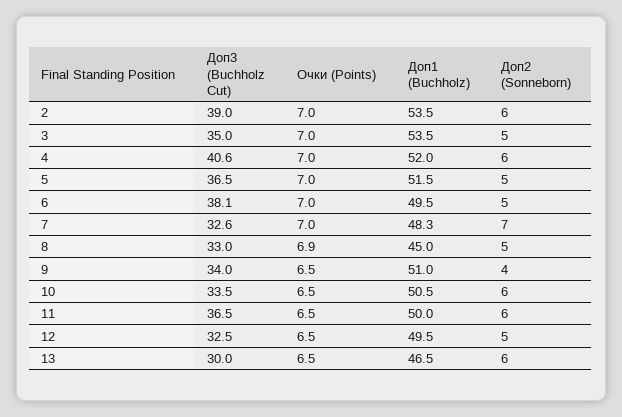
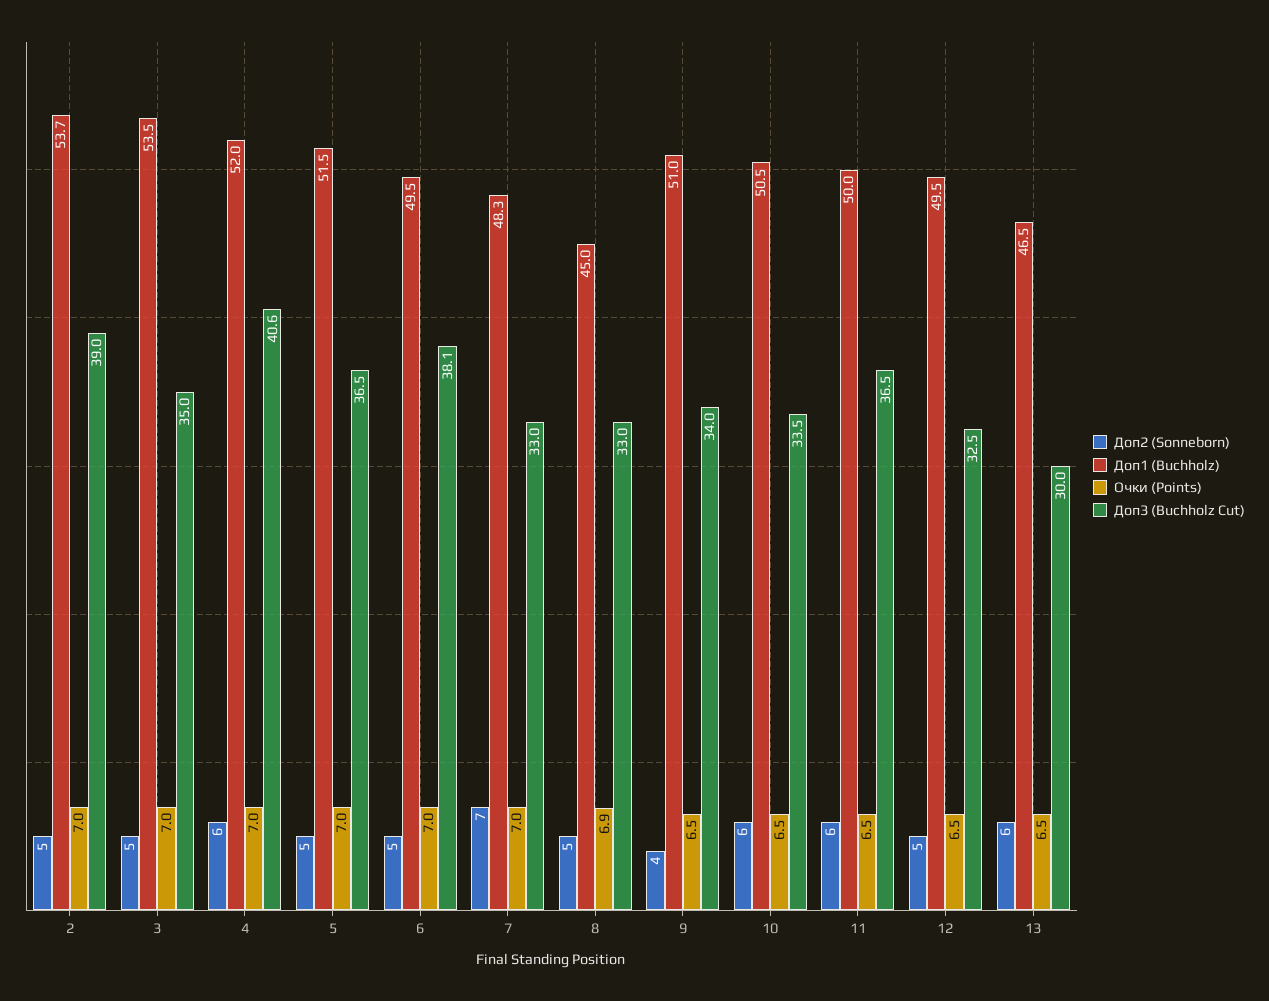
Доп1 (Buchholz), 2: 53.5 -> 53.7
Доп2 (Sonneborn), 2: 6 -> 5
Доп3 (Buchholz Cut), 7: 32.6 -> 33

